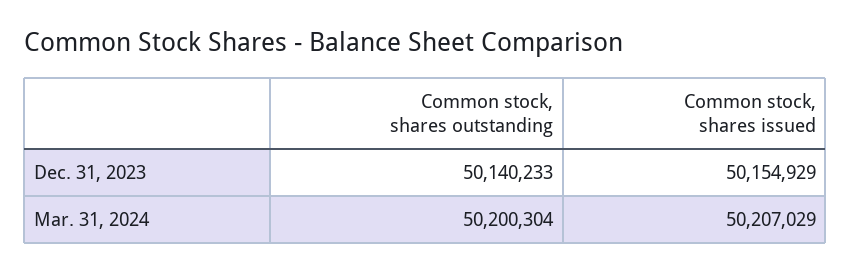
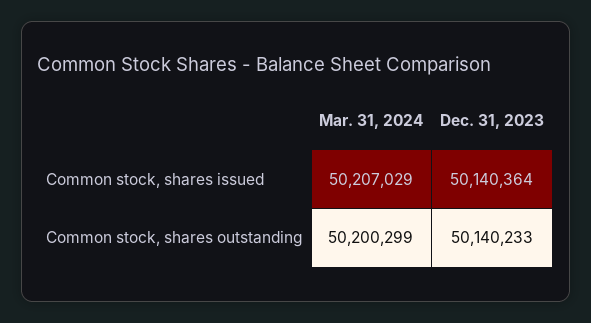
Common stock, shares issued, Dec. 31, 2023: 50154929 -> 50140364
Common stock, shares outstanding, Mar. 31, 2024: 50200304 -> 50200299

